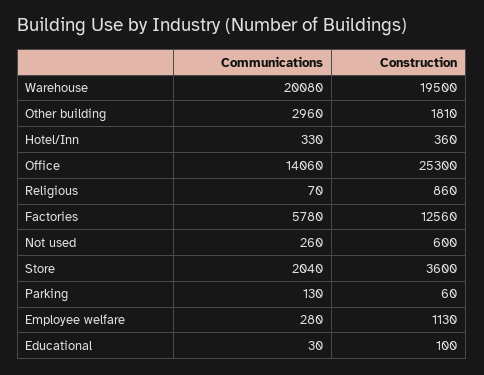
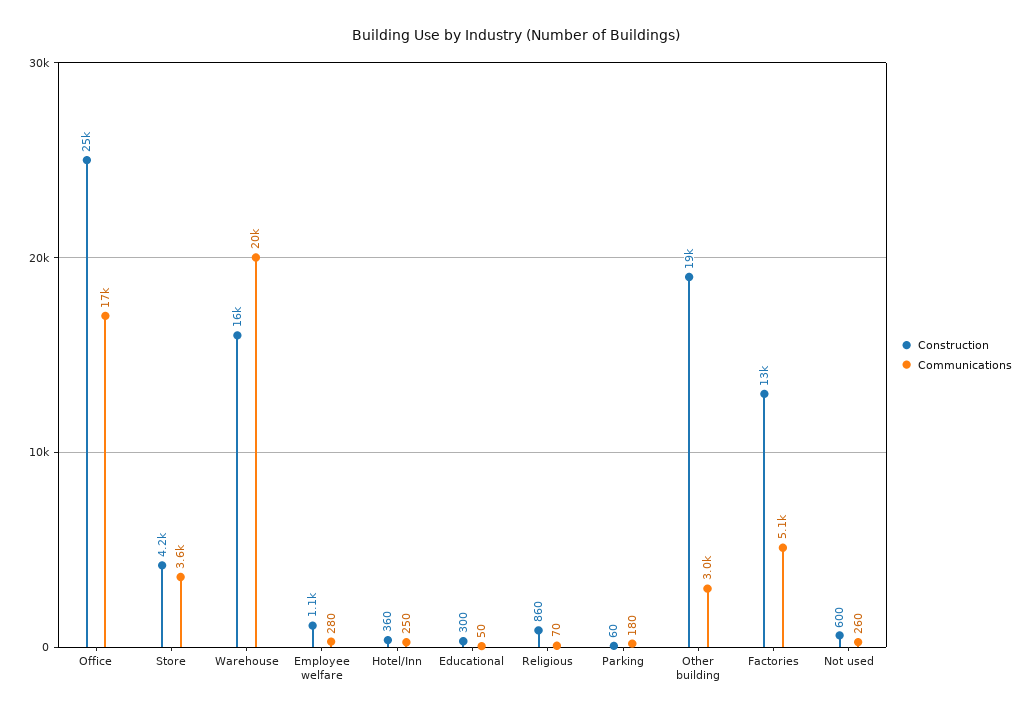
Construction, Warehouse: 19500 -> 16000
Construction, Other building: 1810 -> 19000
Communications, Hotel/Inn: 330 -> 250
Communications, Office: 14060 -> 17000
Communications, Factories: 5780 -> 5100
Communications, Store: 2040 -> 3600
Construction, Store: 3600 -> 4200
Communications, Parking: 130 -> 180
Communications, Educational: 30 -> 50
Construction, Educational: 100 -> 300

